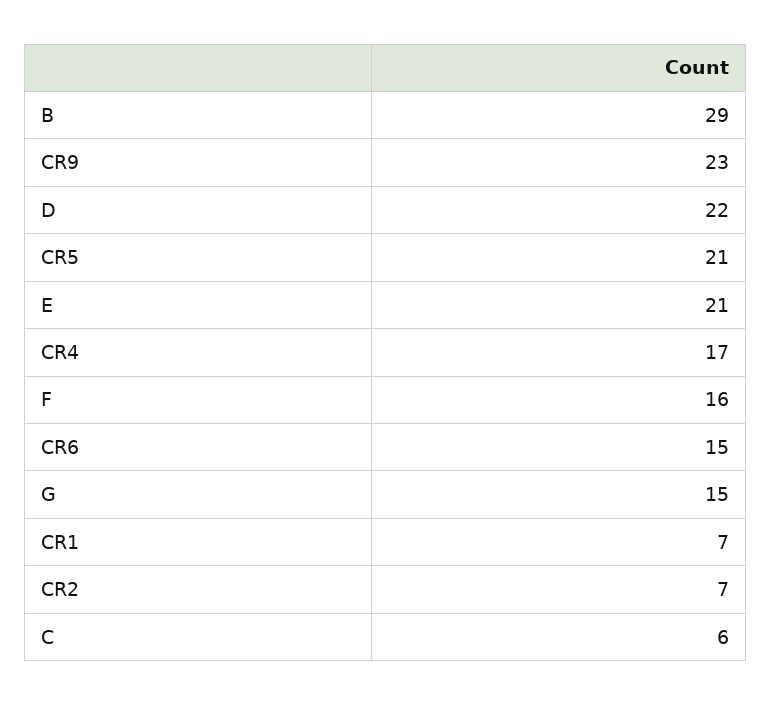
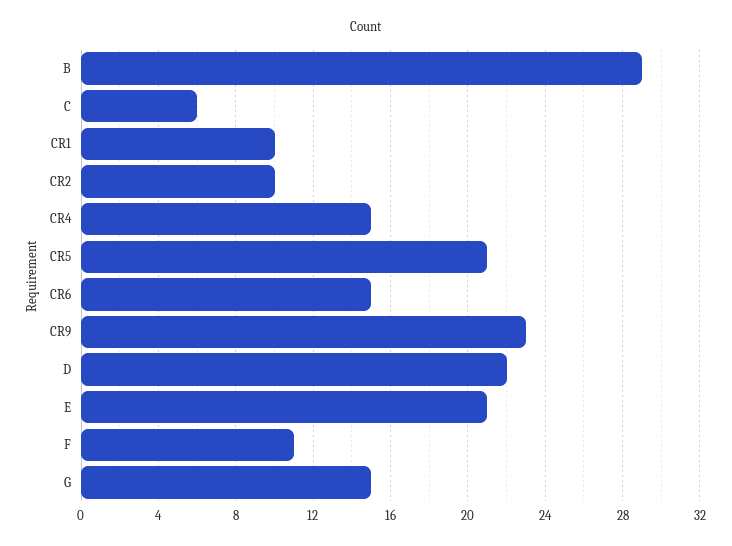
CR4: 17 -> 15
F: 16 -> 11
CR1: 7 -> 10
CR2: 7 -> 10

